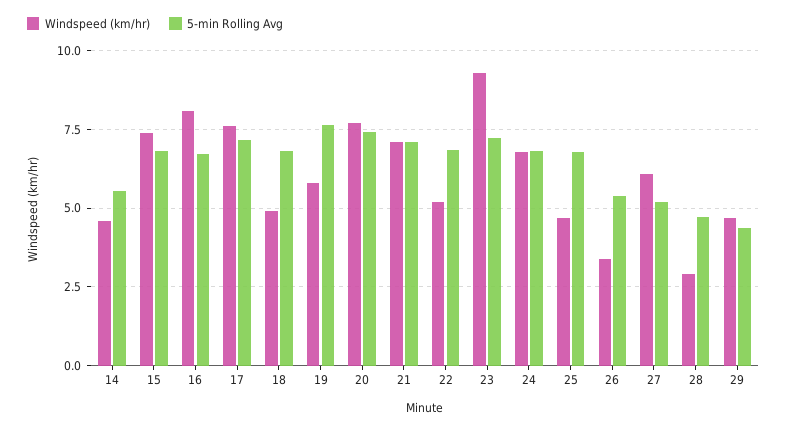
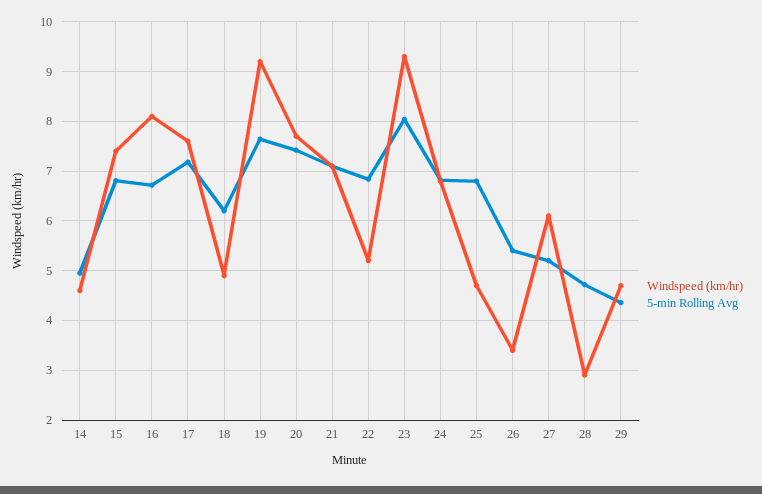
5-min Rolling Avg, 14: 5.5 -> 5
5-min Rolling Avg, 18: 6.75 -> 6.2
Windspeed (km/hr), 19: 5.75 -> 9.2
5-min Rolling Avg, 23: 7.25 -> 8

